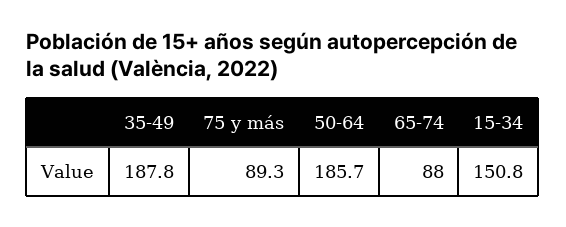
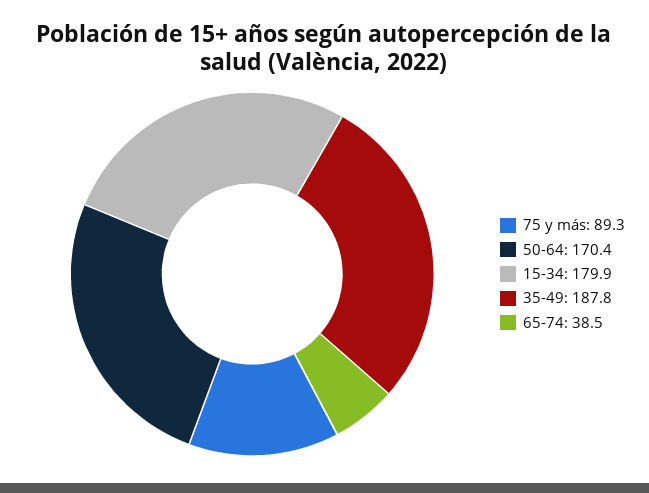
50-64: 185.7 -> 170.4
65-74: 88 -> 38.5
15-34: 150.8 -> 179.9

